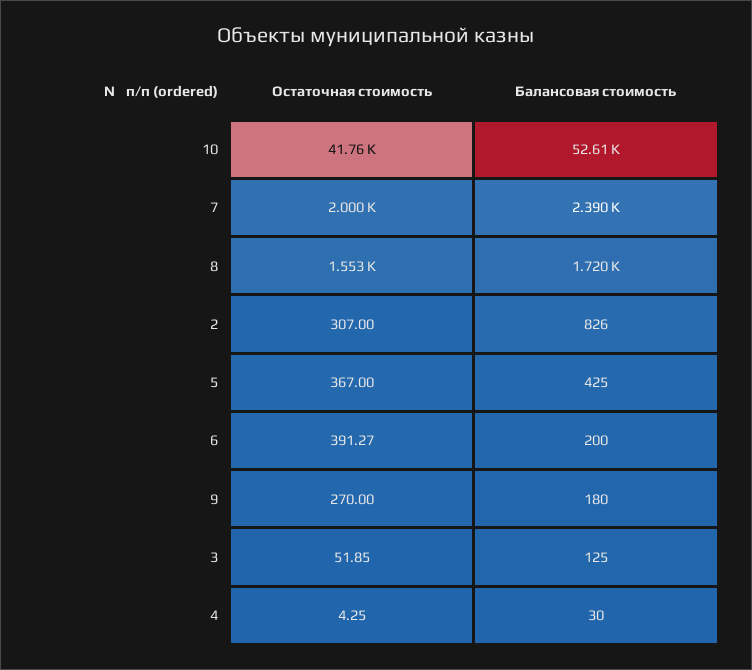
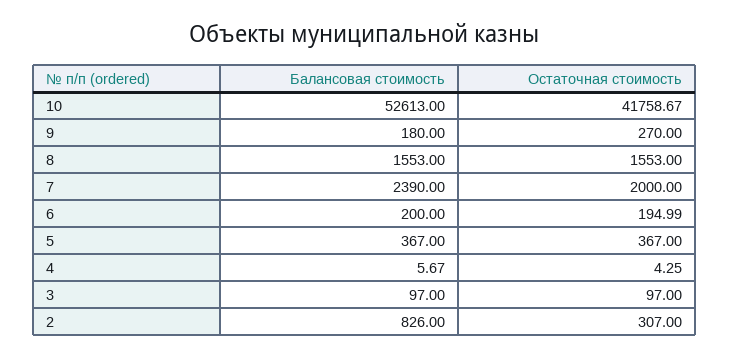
Балансовая стоимость, 8: 1720 -> 1553
Балансовая стоимость, 5: 425 -> 367
Остаточная стоимость, 6: 391.27 -> 194.99
Остаточная стоимость, 3: 51.85 -> 97
Балансовая стоимость, 3: 125 -> 97
Балансовая стоимость, 4: 30 -> 5.67

